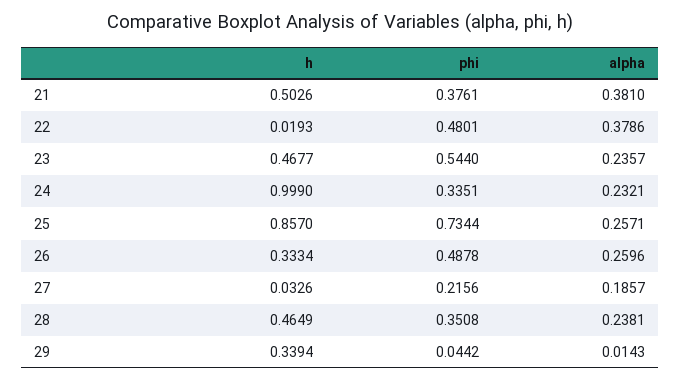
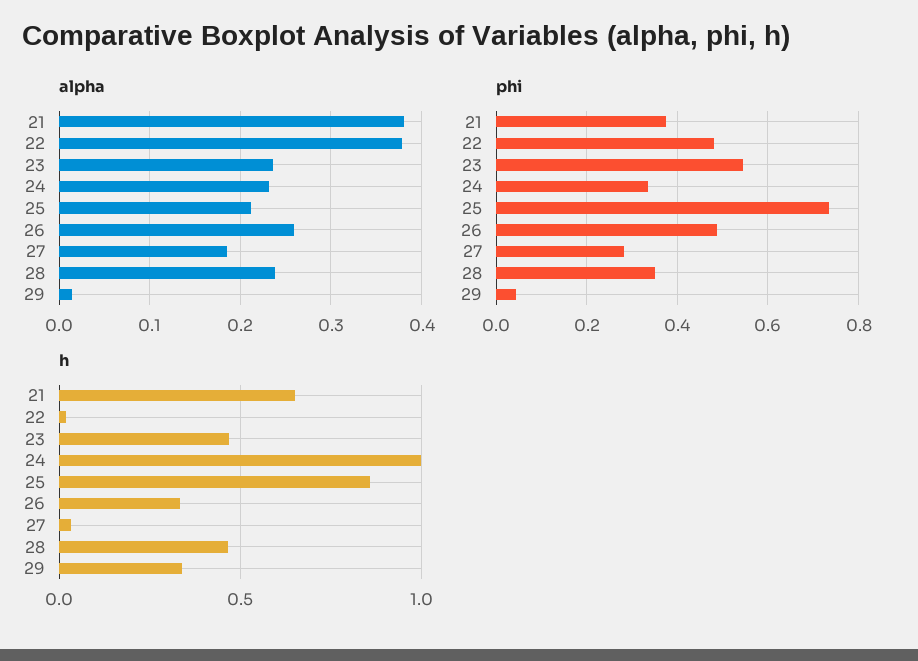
h, 21: 0.5026 -> 0.65
alpha, 25: 0.2571 -> 0.21
phi, 27: 0.2156 -> 0.28

